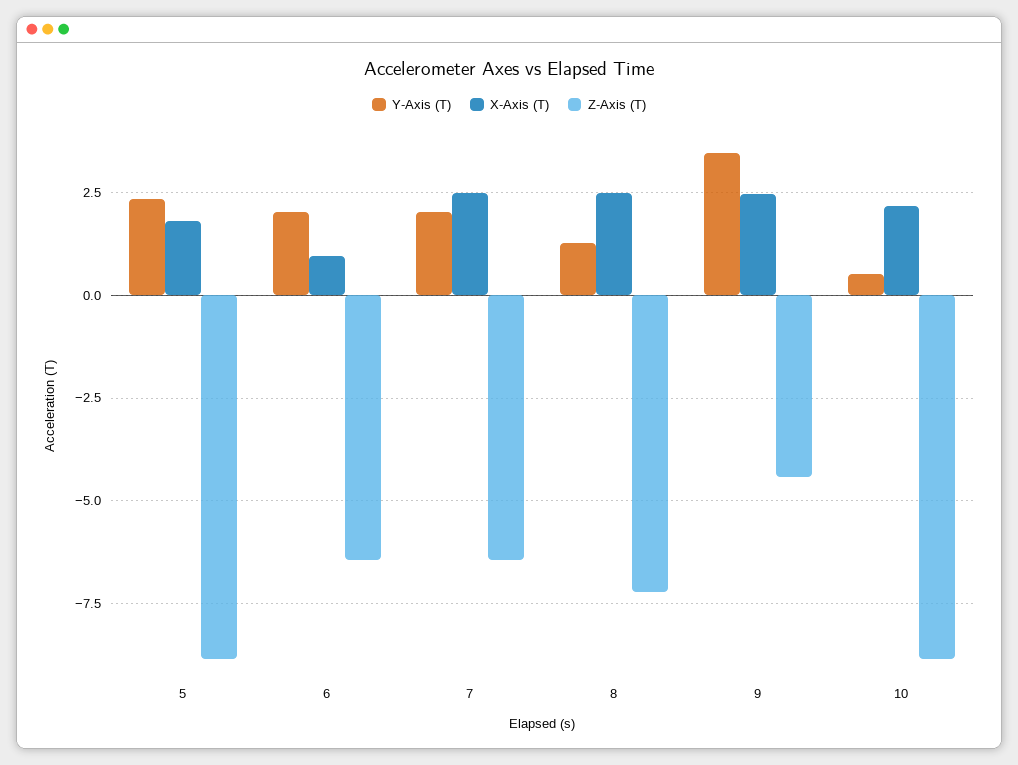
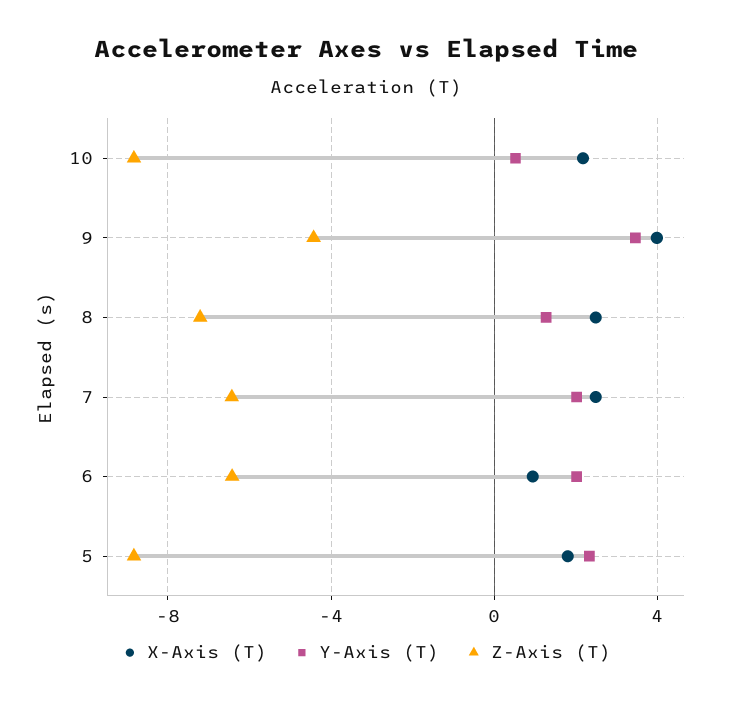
X-Axis (T), 9: 2.5 -> 4

